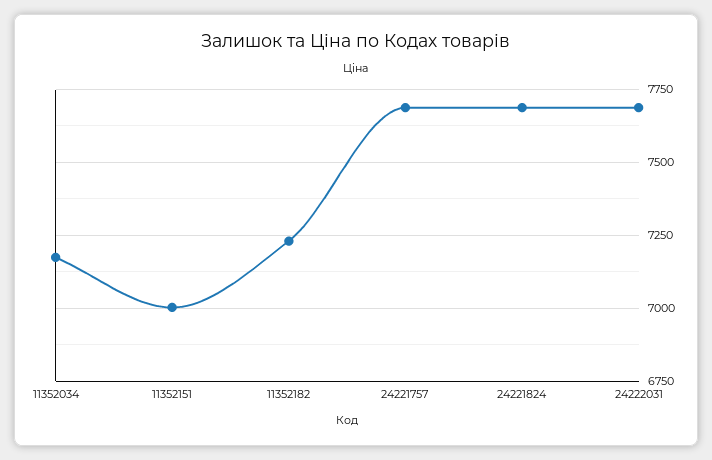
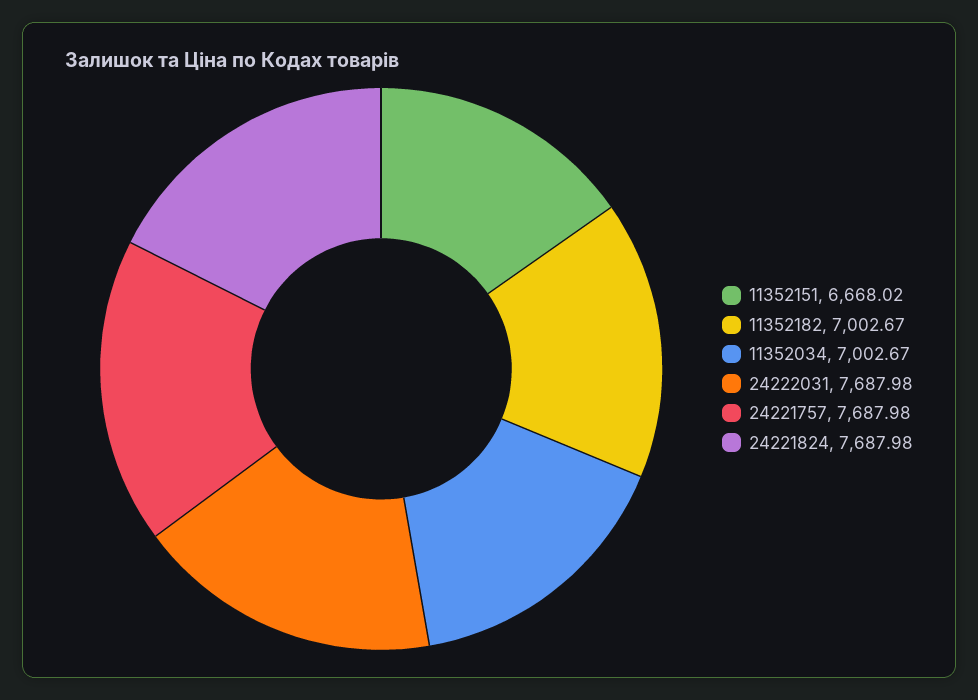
11352034: 7175 -> 7002.67
11352151: 7000 -> 6668.02
11352182: 7225 -> 7002.67

